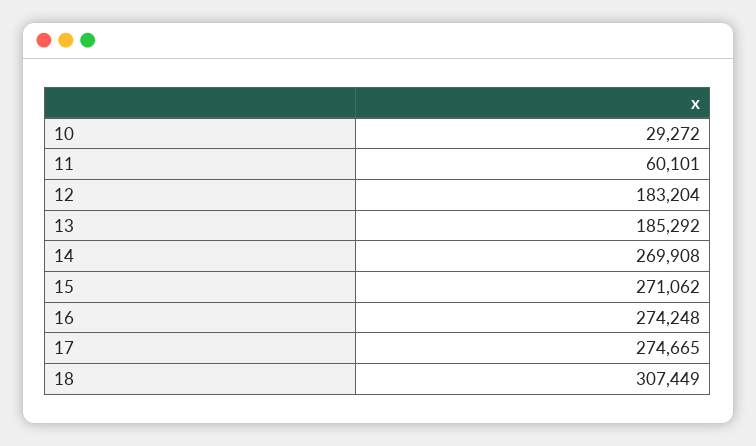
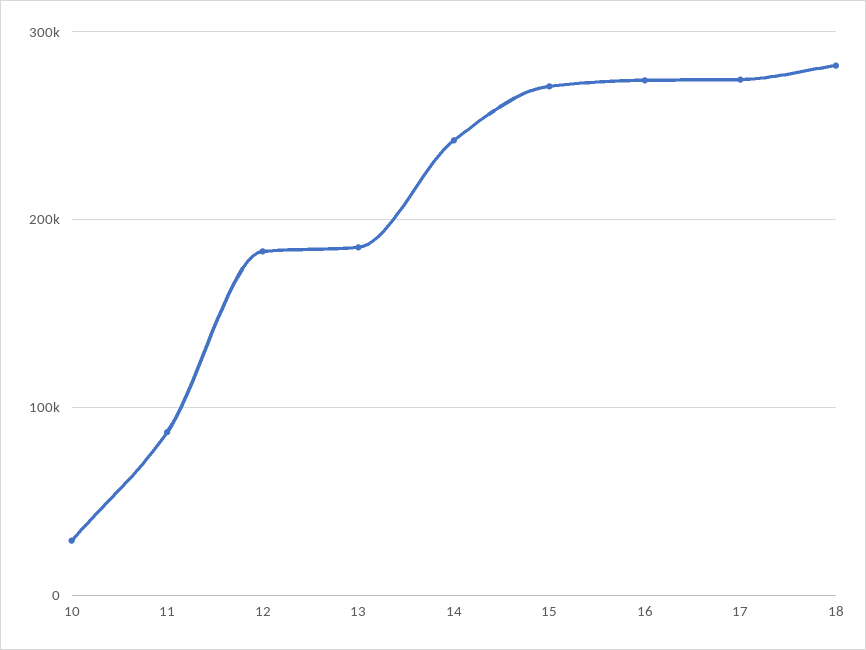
11: 60101 -> 90000
14: 269908 -> 240000
18: 307449 -> 280000

